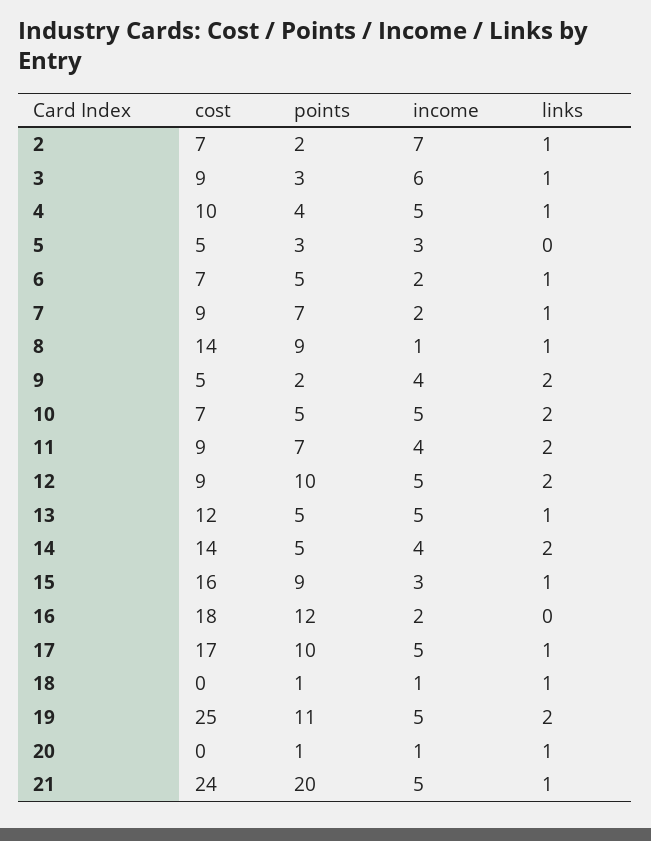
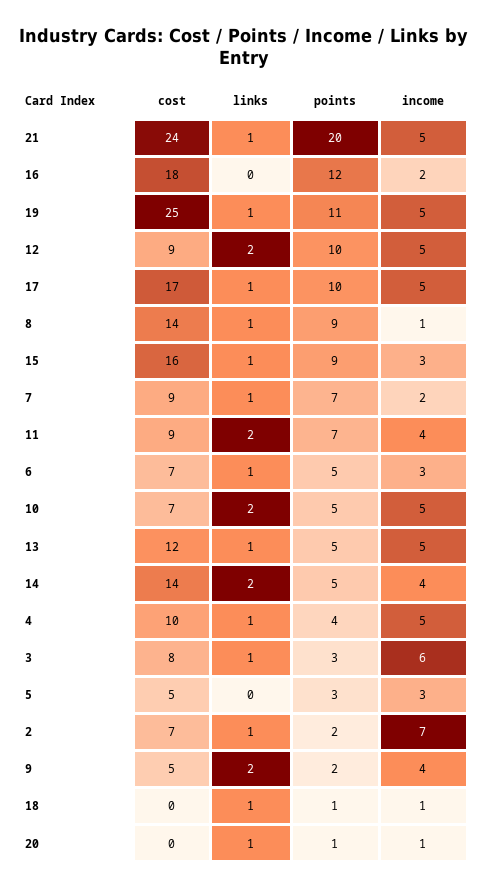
cost, 3: 9 -> 8
income, 6: 2 -> 3
links, 19: 2 -> 1

